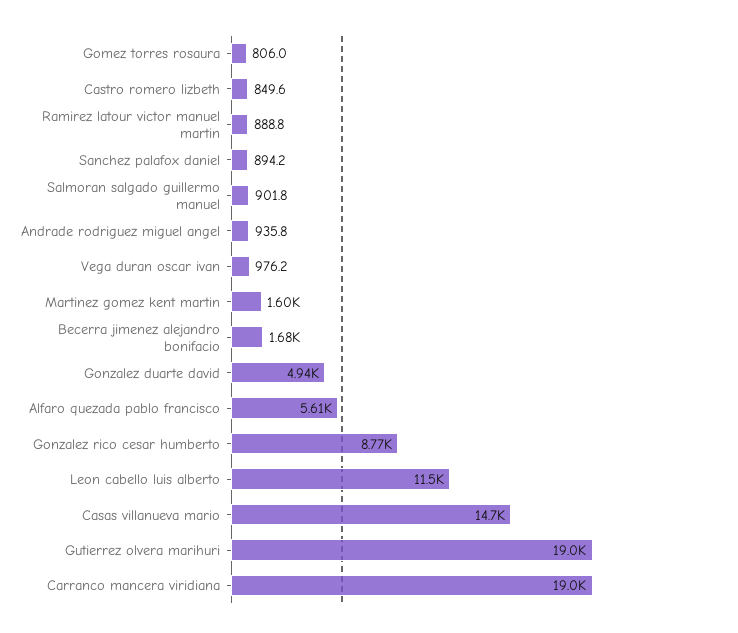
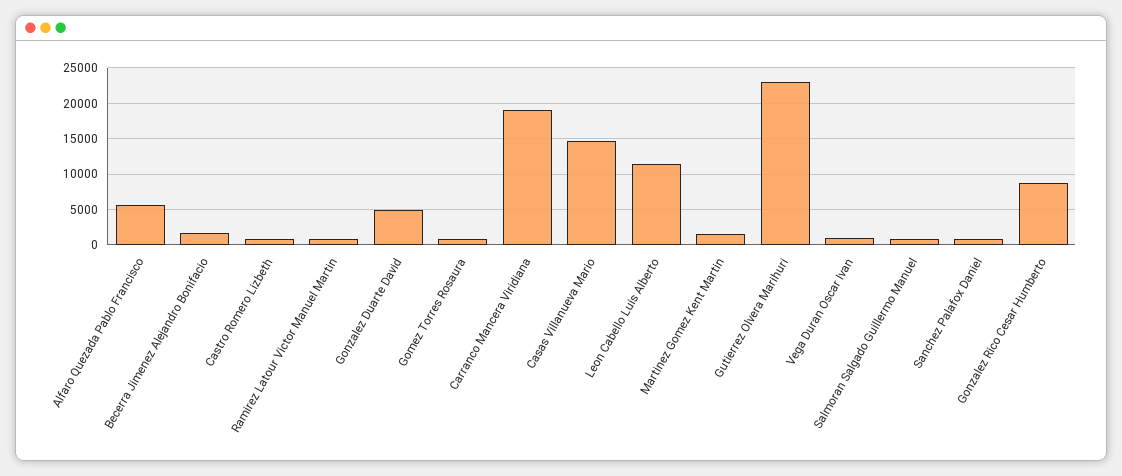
Andrade rodriguez miguel angel: 935.8 -> none
Gutierrez olvera marihuri: 19000 -> 23000

